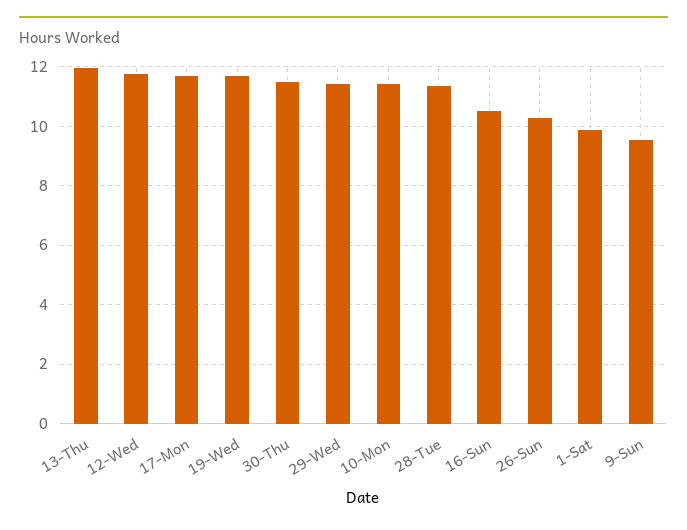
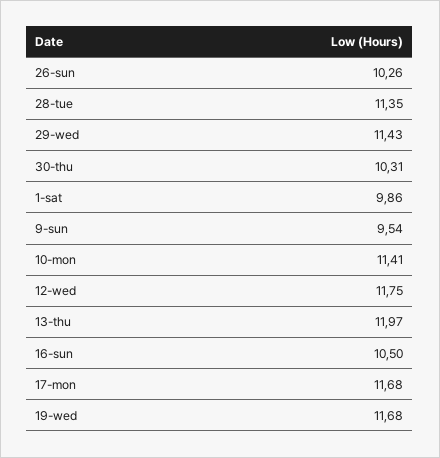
30-Thu: 11.5 -> 10.31

